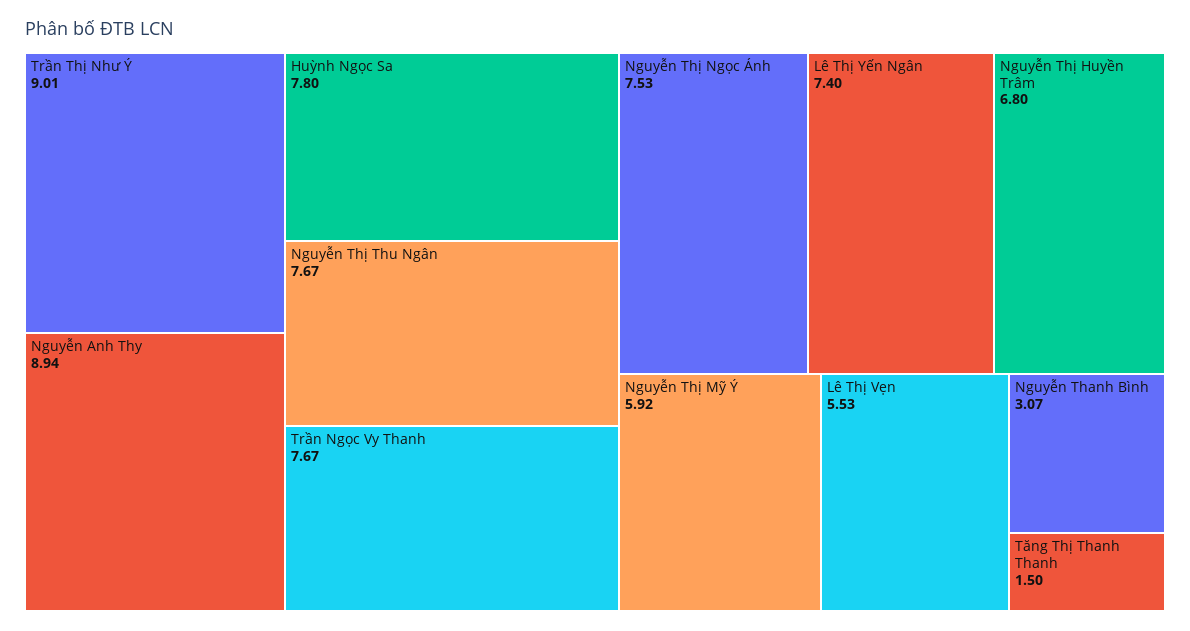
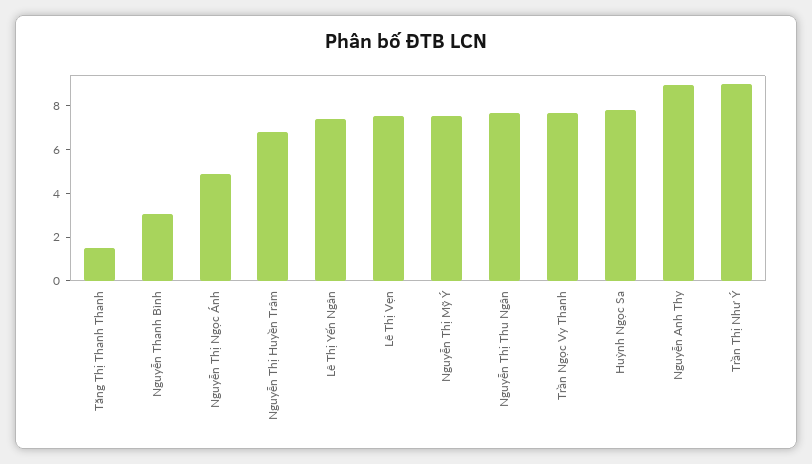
Nguyễn Thị Ngọc Ánh: 7.53 -> 5
Nguyễn Thị Mỹ Ý: 5.92 -> 7.5
Lê Thị Vẹn: 5.53 -> 7.5

